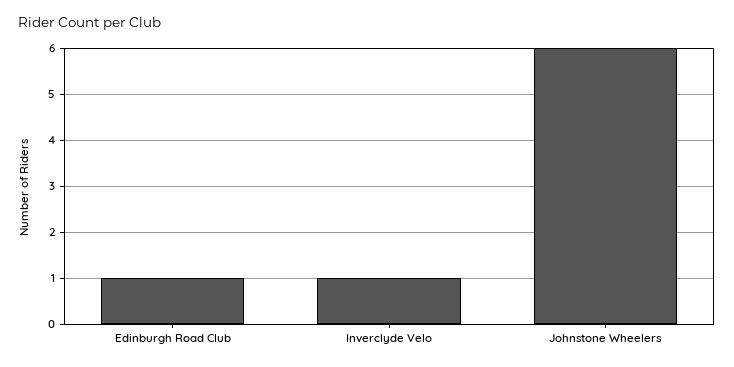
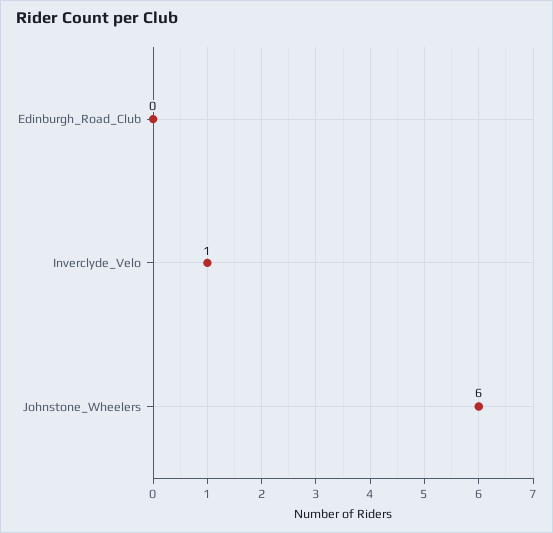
Edinburgh Road Club: 1 -> 0

